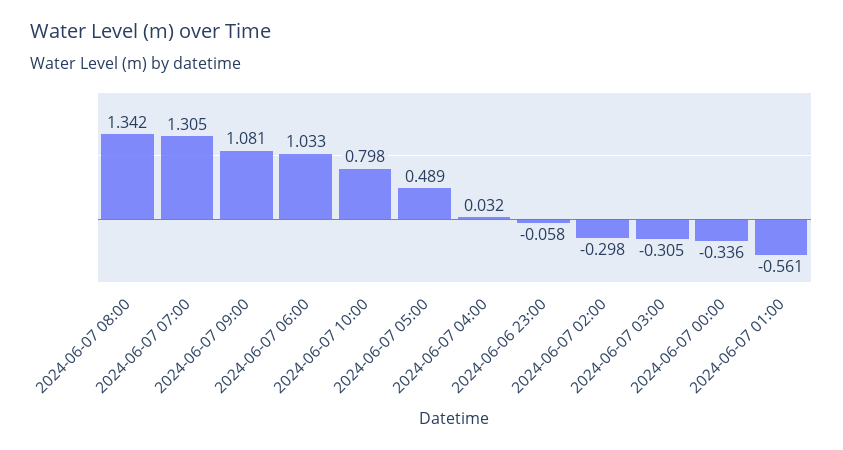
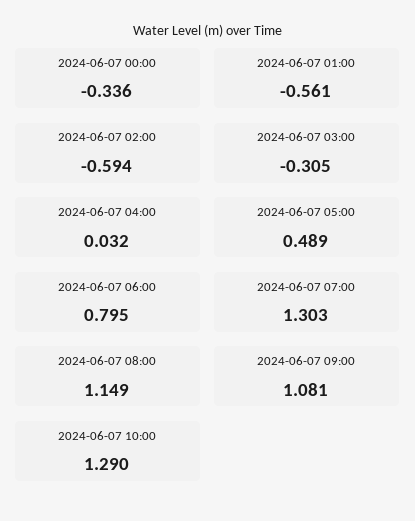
2024-06-07 08:00: 1.342 -> 1.149
2024-06-07 07:00: 1.305 -> 1.303
2024-06-07 06:00: 1.033 -> 0.795
2024-06-07 10:00: 0.798 -> 1.29
2024-06-06 23:00: -0.058 -> none
2024-06-07 02:00: -0.298 -> -0.594

